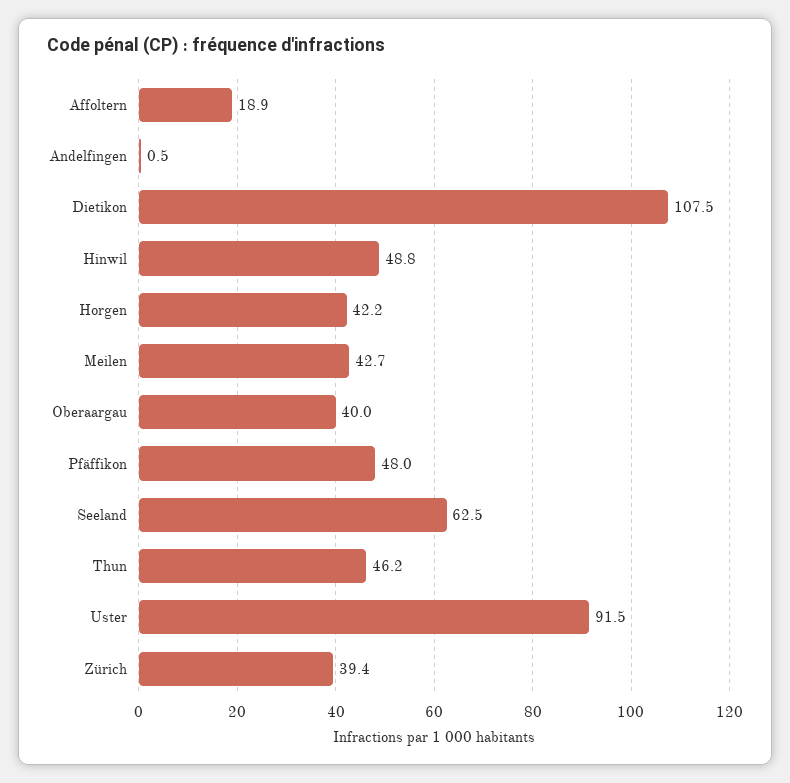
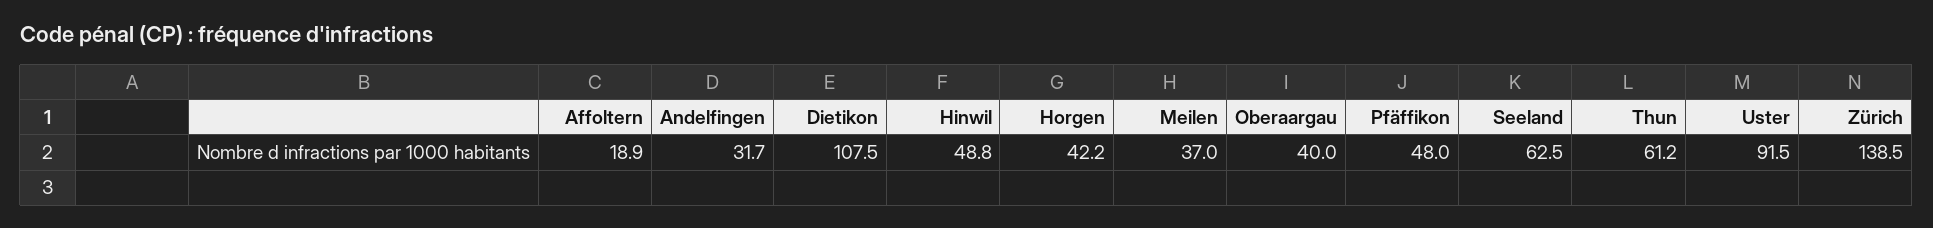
Andelfingen: 0.5 -> 31.7
Meilen: 42.7 -> 37
Thun: 46.2 -> 61.2
Zürich: 39.4 -> 138.5

